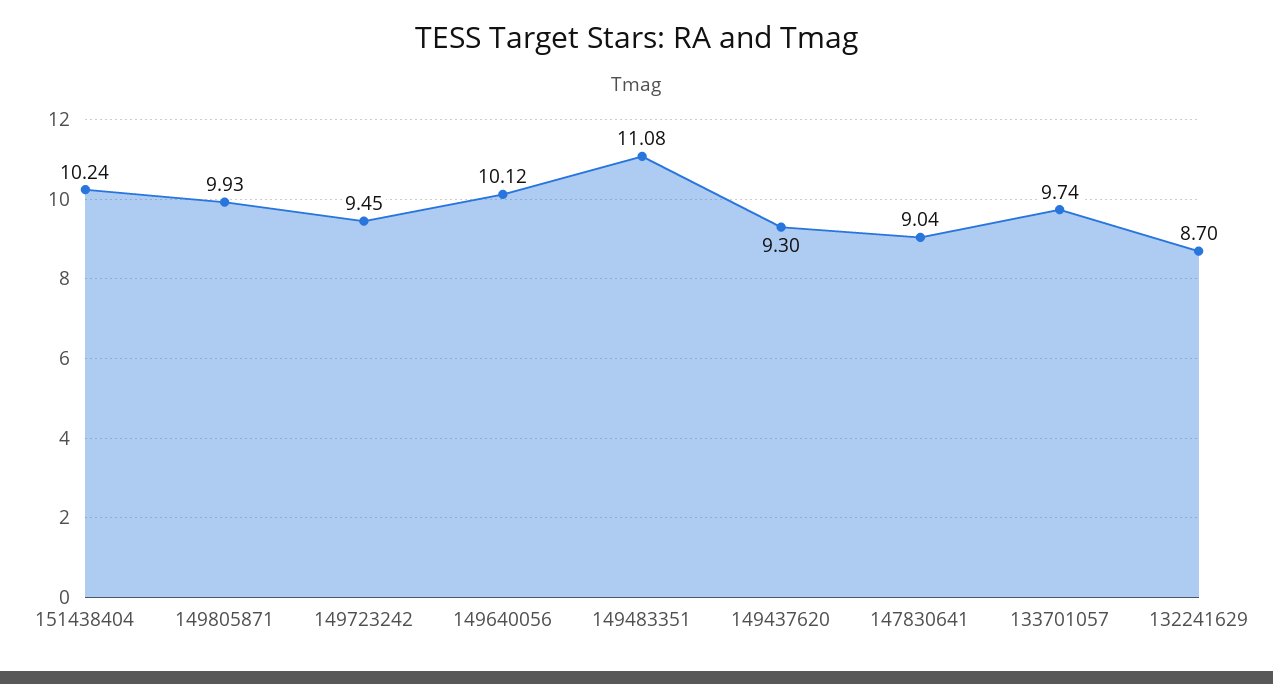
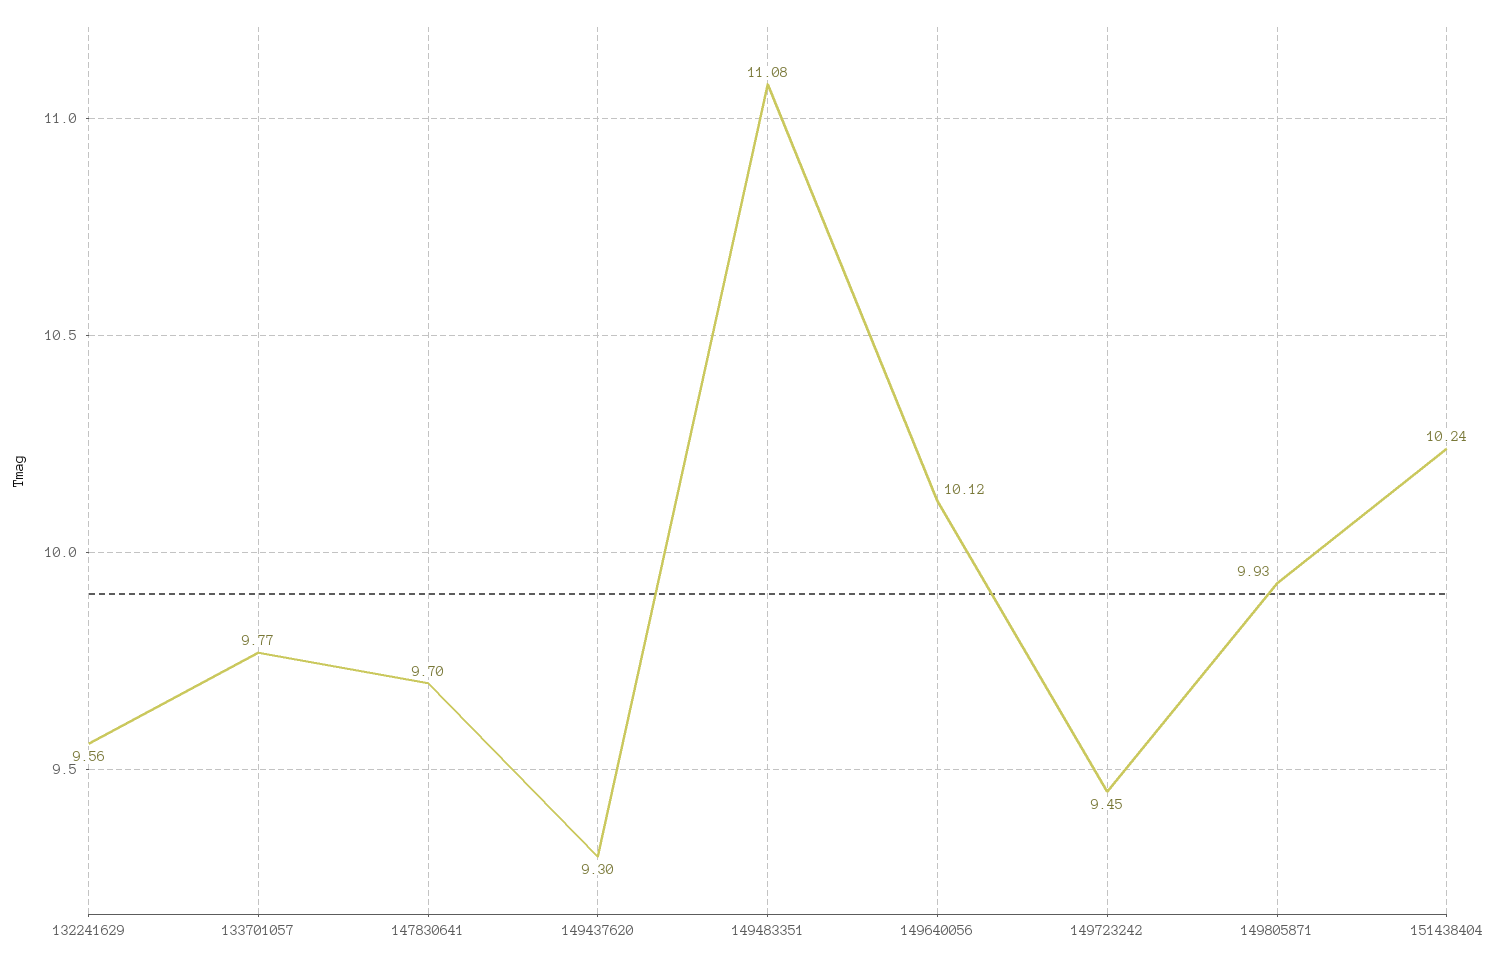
147830641: 9.04 -> 9.7
133701057: 9.74 -> 9.77
132241629: 8.7 -> 9.56

